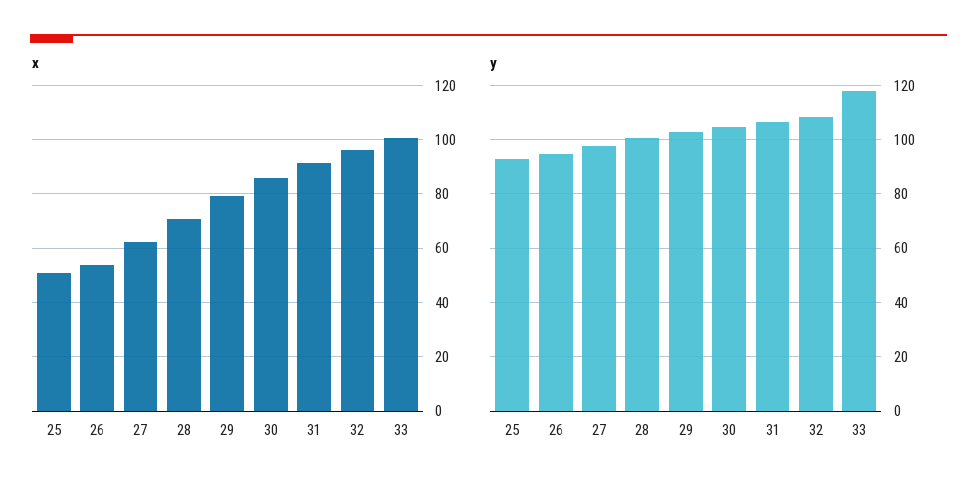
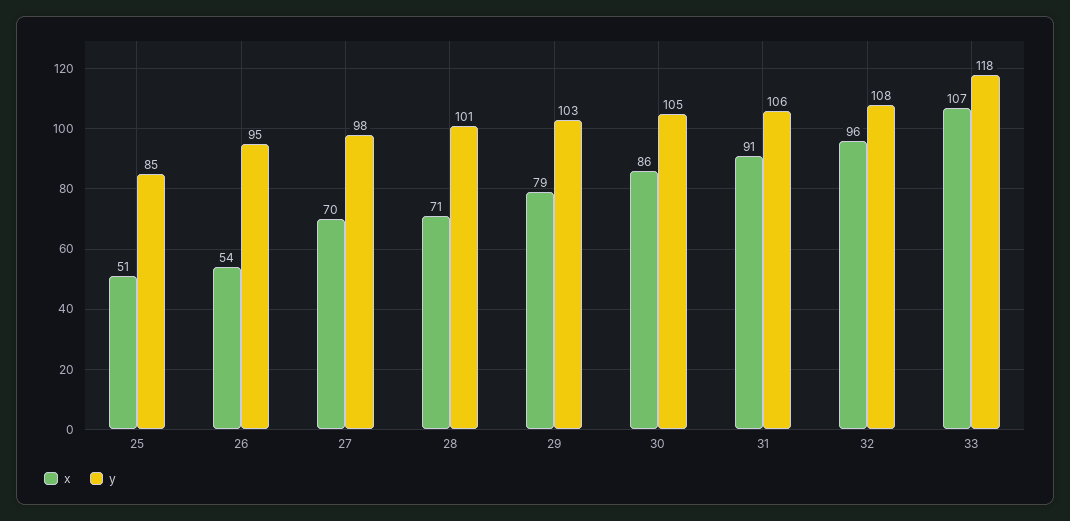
x, 27: 62.5 -> 70
x, 33: 100 -> 107
y, 25: 92.5 -> 85

